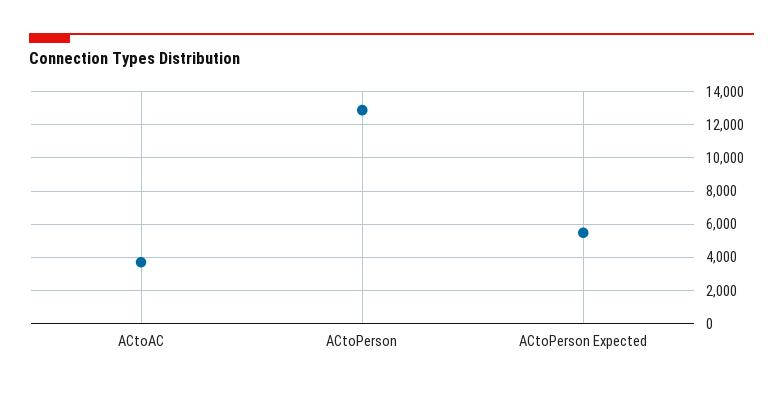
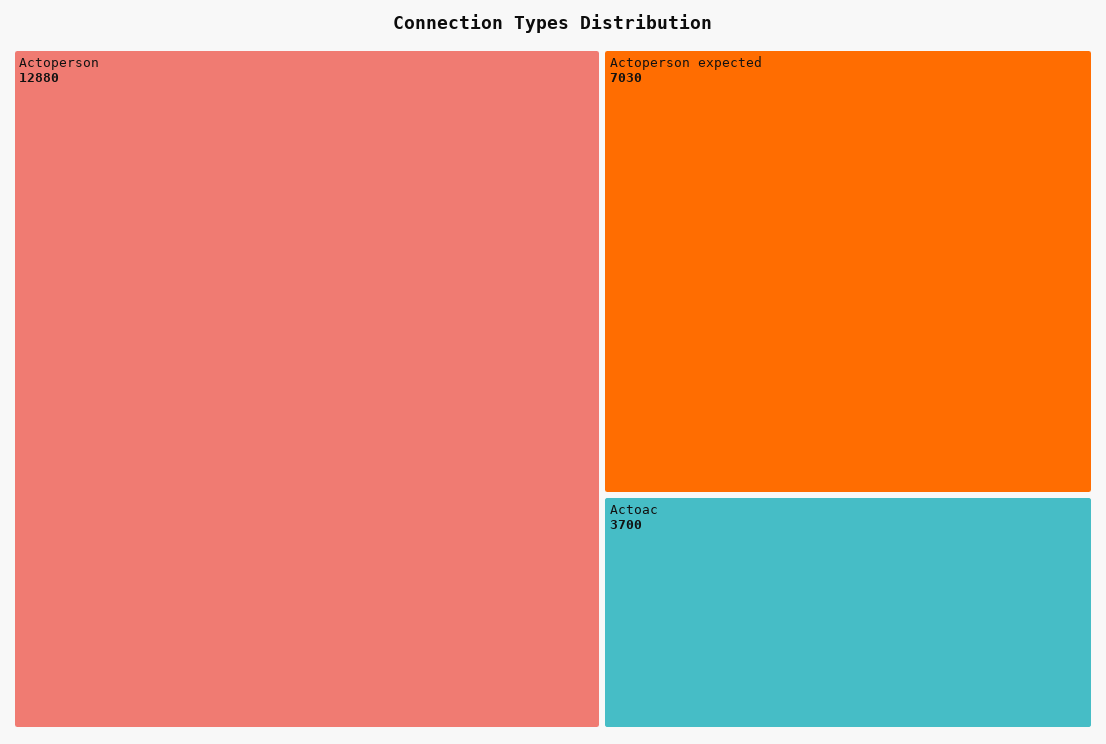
ACtoPerson Expected: 5500 -> 7030

